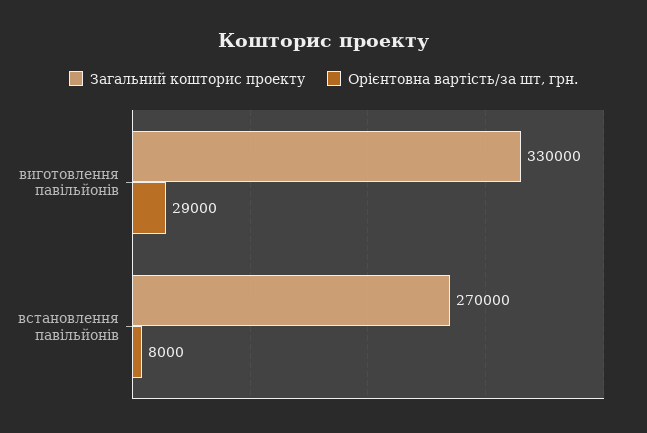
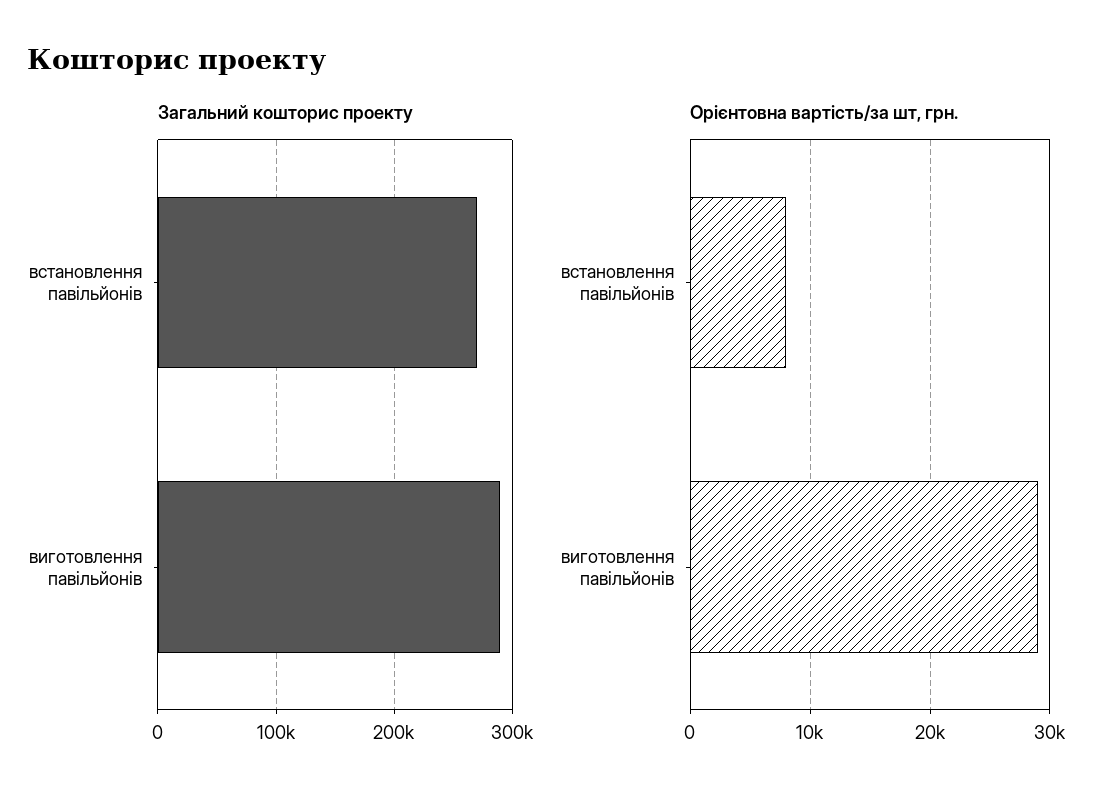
Загальний кошторис проекту, виготовлення павільйонів: 330000 -> 290000

